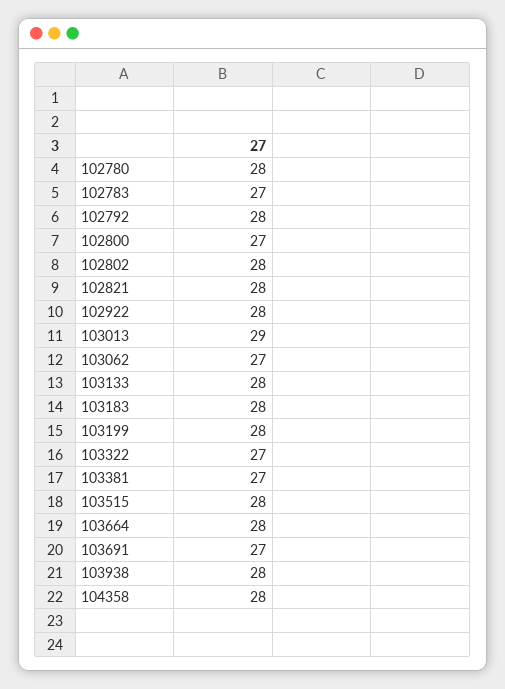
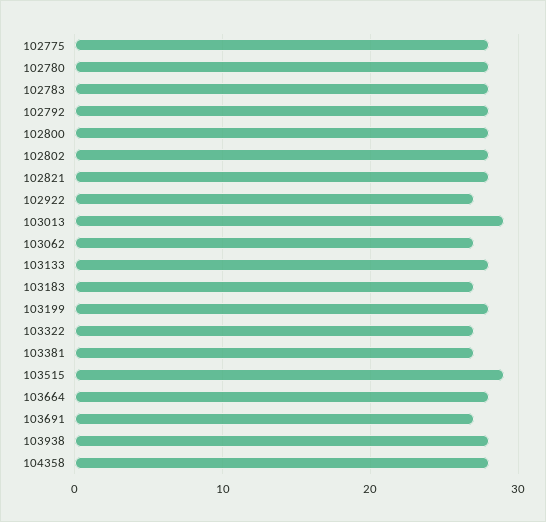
102783: 27 -> 28
102800: 27 -> 28
102922: 28 -> 27
103183: 28 -> 27
103515: 28 -> 29
102775: none -> 28

